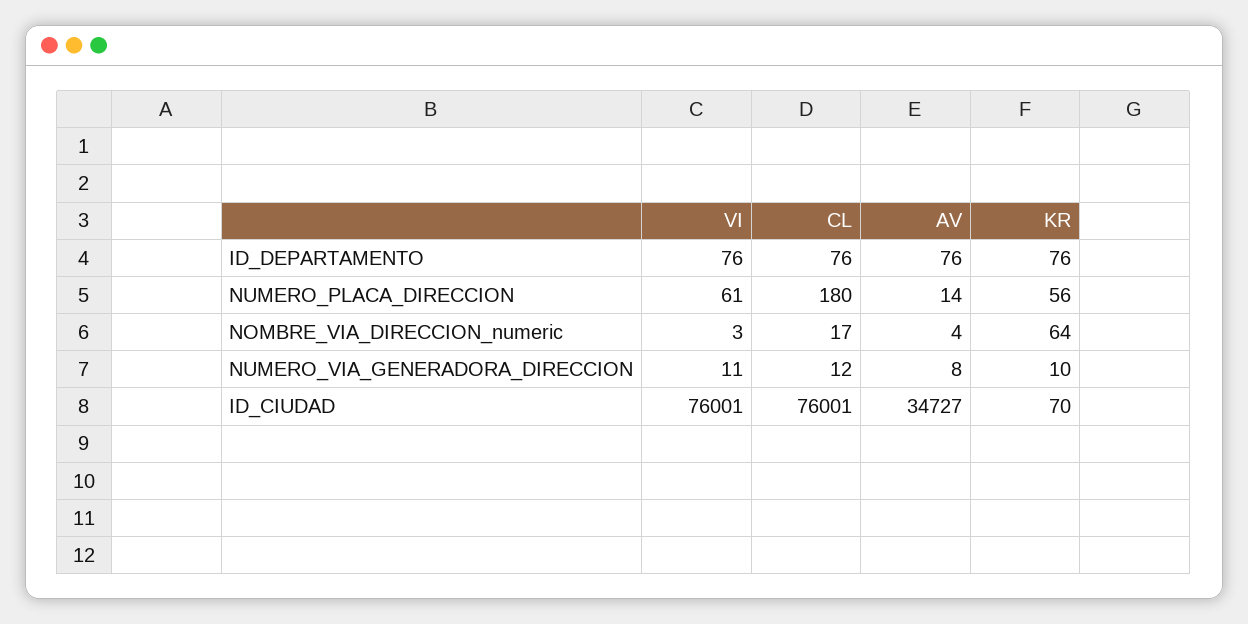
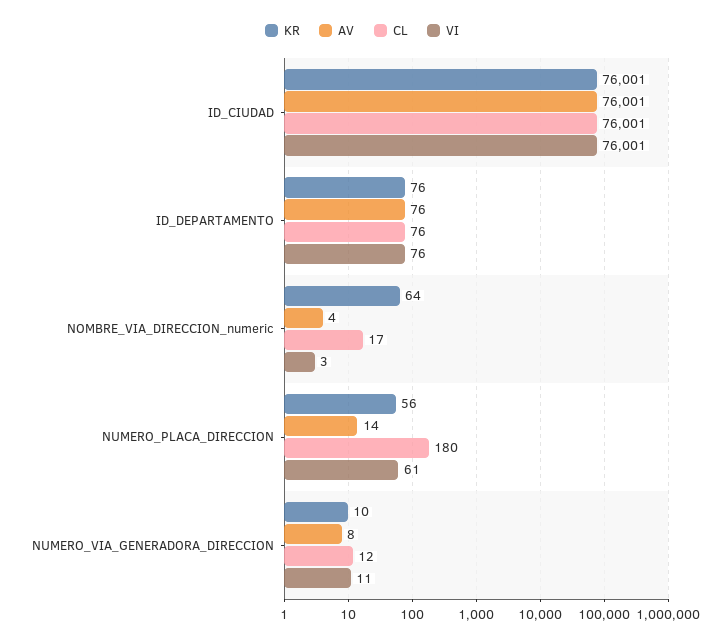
AV, ID_CIUDAD: 34727 -> 76001
KR, ID_CIUDAD: 70 -> 76001

